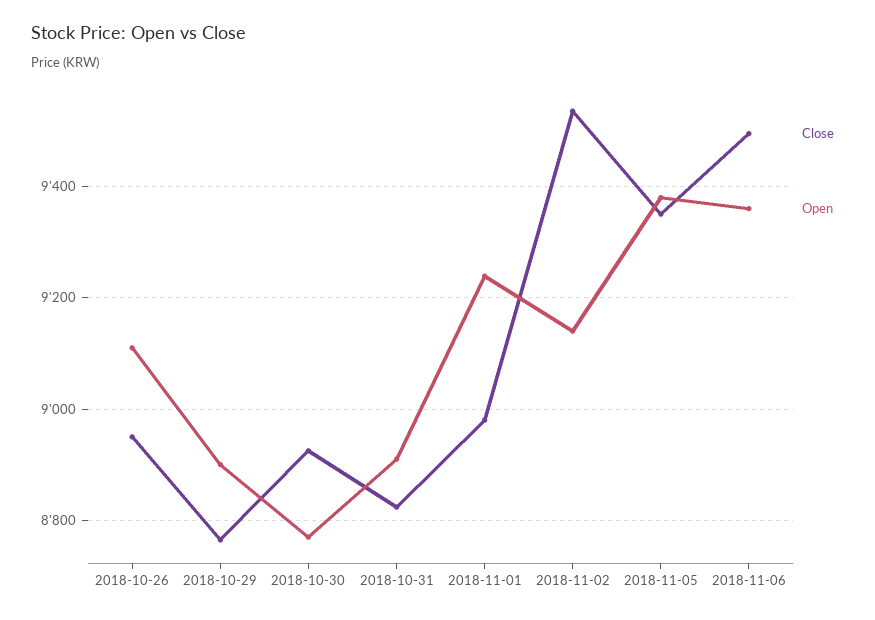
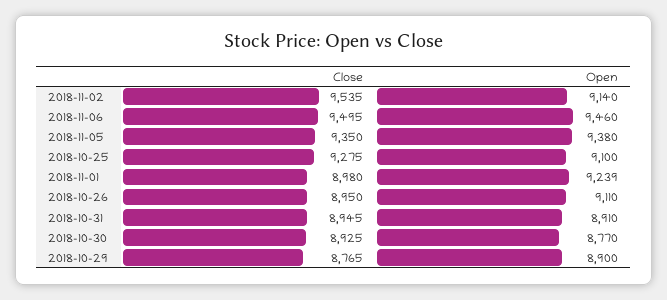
Close, 2018-10-31: 8820 -> 8945
Open, 2018-11-06: 9360 -> 9460
Close, 2018-10-25: none -> 9275
Open, 2018-10-25: none -> 9100

